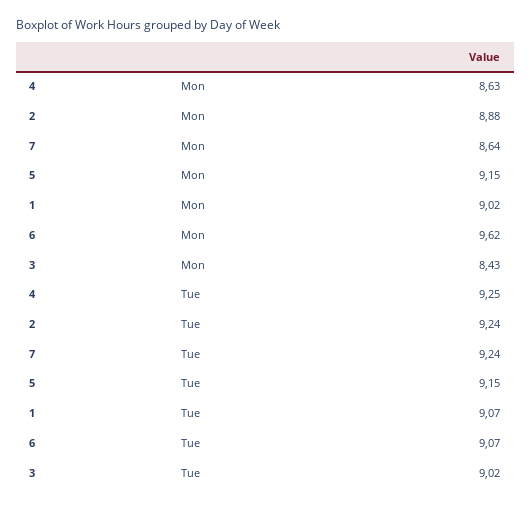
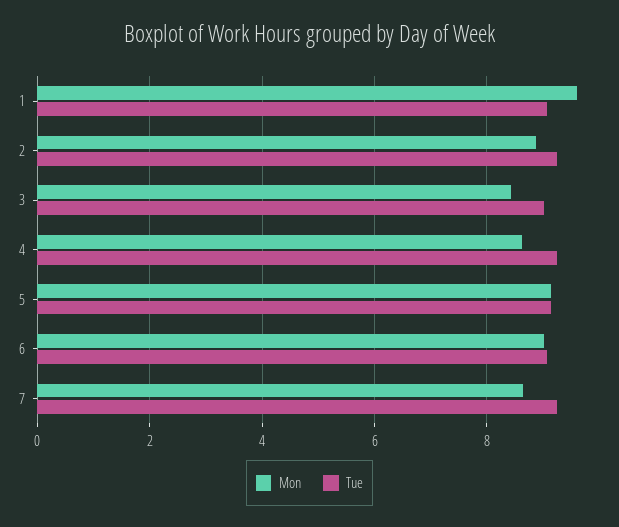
Mon, 1: 9.02 -> 9.6
Mon, 6: 9.62 -> 9

